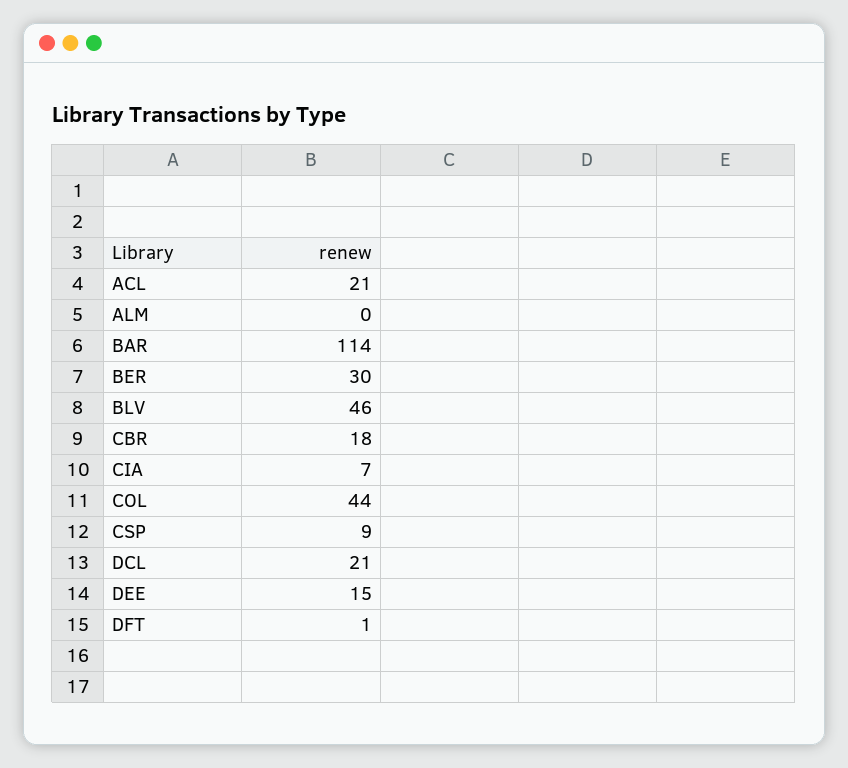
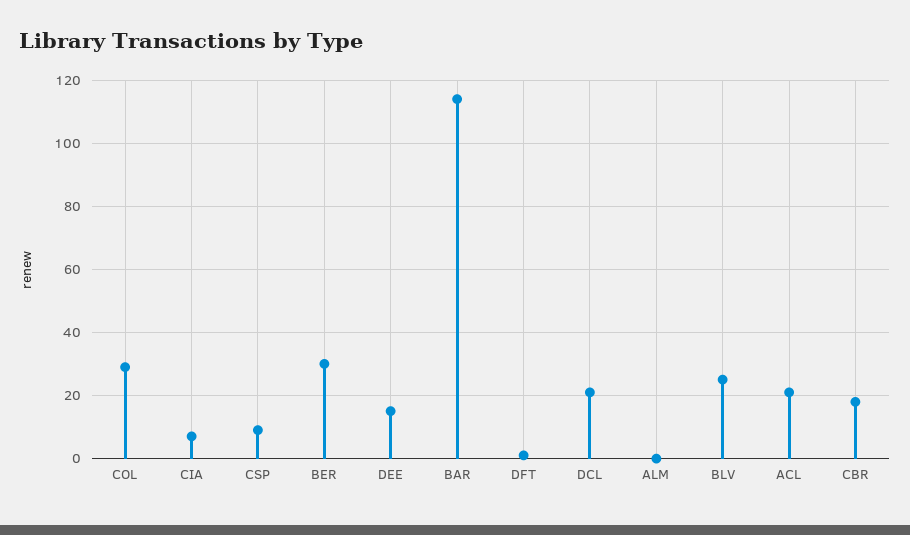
BLV: 46 -> 25
COL: 44 -> 30

